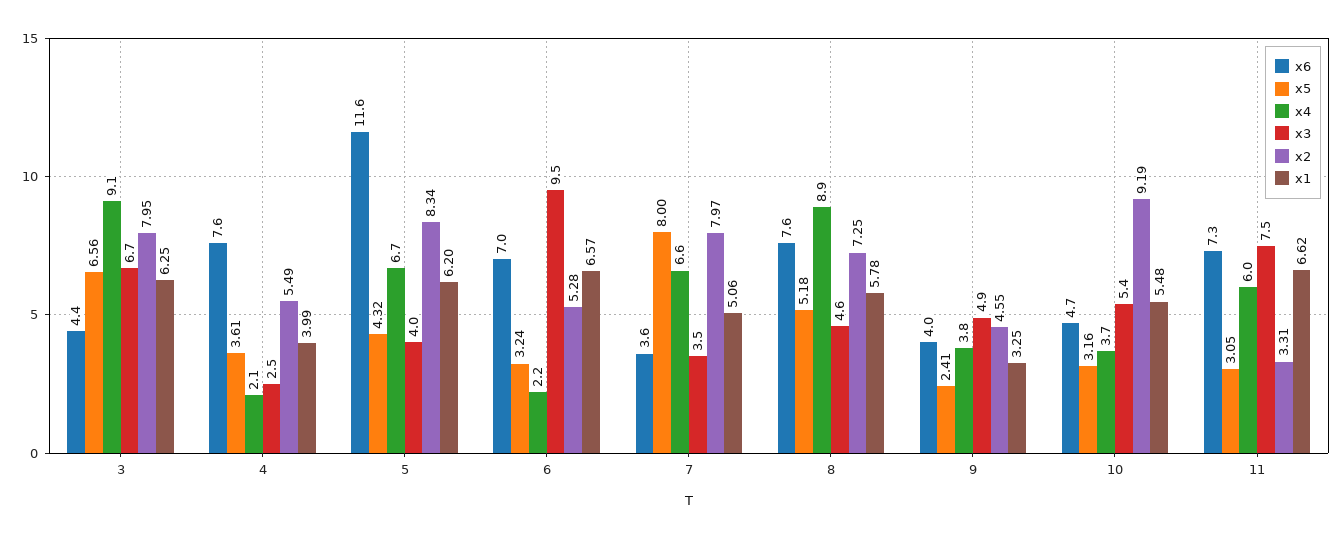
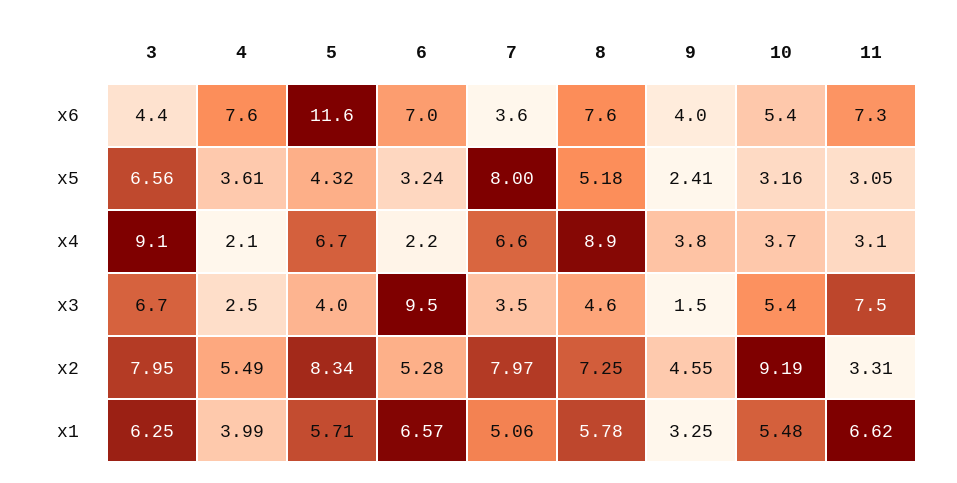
x1, 5: 6.2 -> 5.71
x3, 9: 4.9 -> 1.5
x6, 10: 4.7 -> 5.4
x4, 11: 6 -> 3.1

